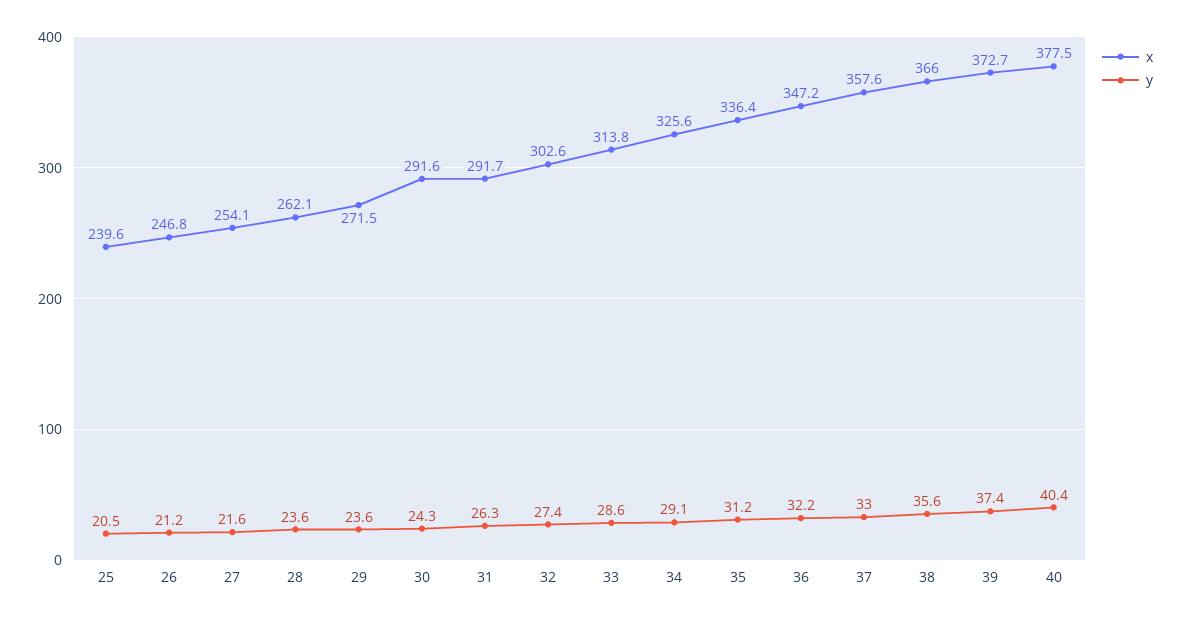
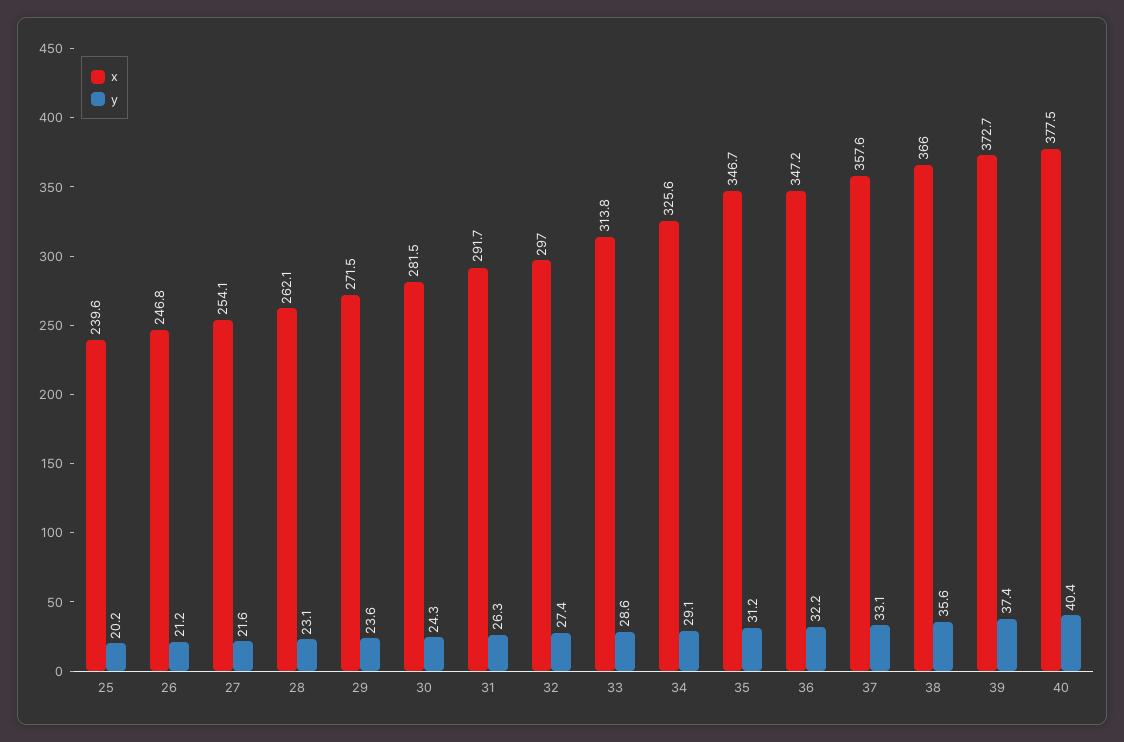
y, 25: 20.5 -> 20.2
y, 28: 23.6 -> 23.1
x, 30: 291.6 -> 281.5
x, 32: 302.6 -> 297
x, 35: 336.4 -> 346.7
y, 37: 33 -> 33.1

